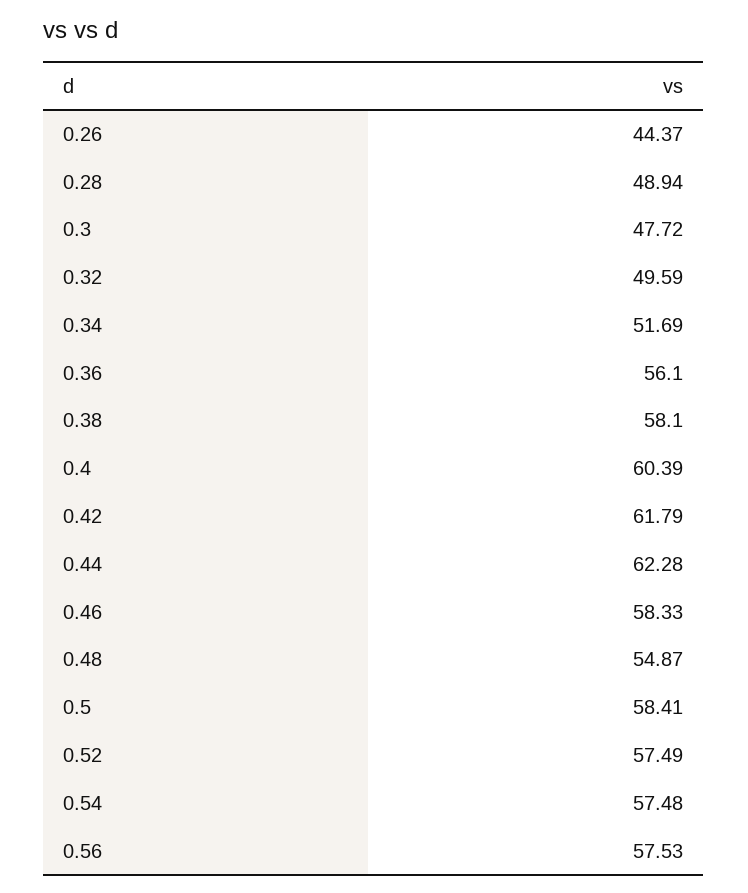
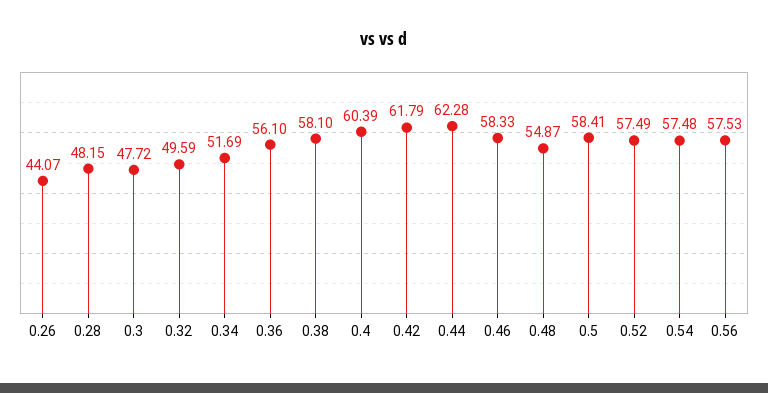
0.26: 44.37 -> 44.07
0.28: 48.94 -> 48.15

